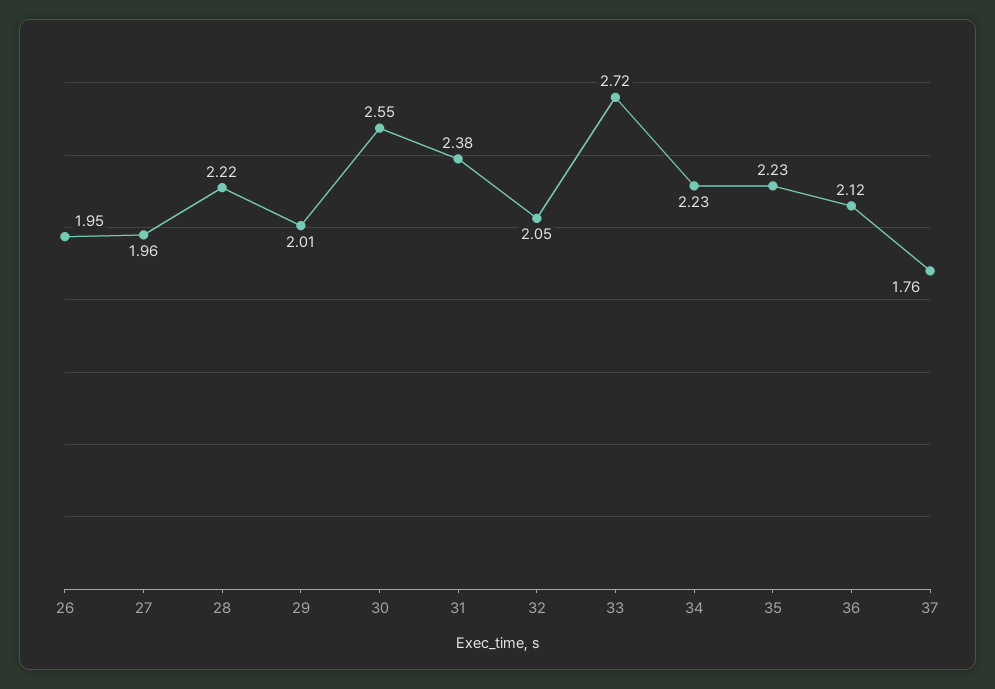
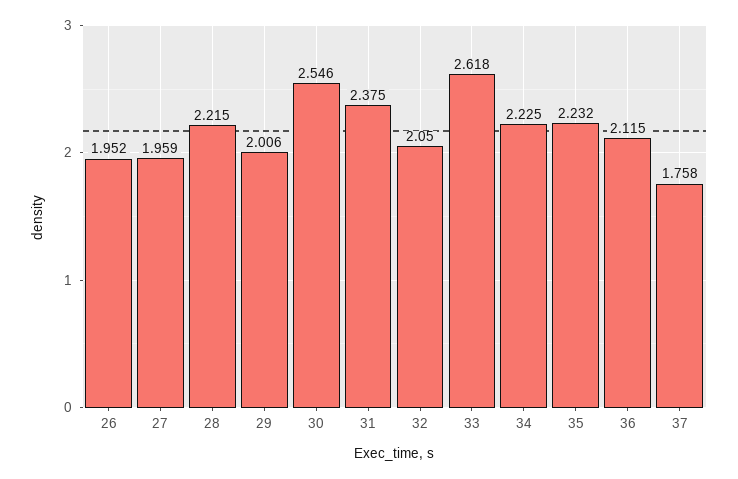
33: 2.72 -> 2.618

